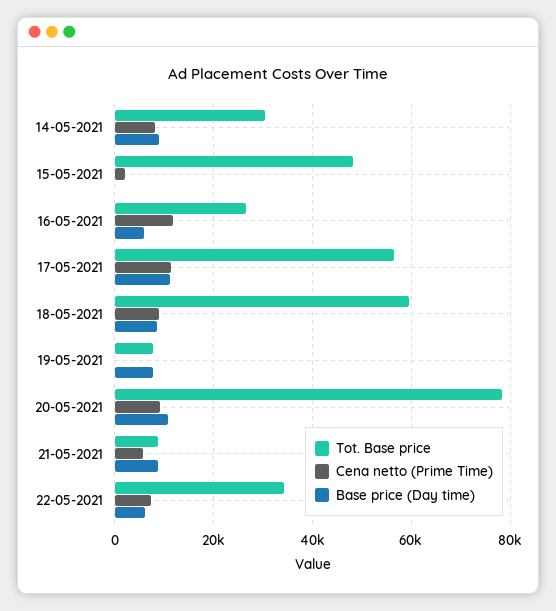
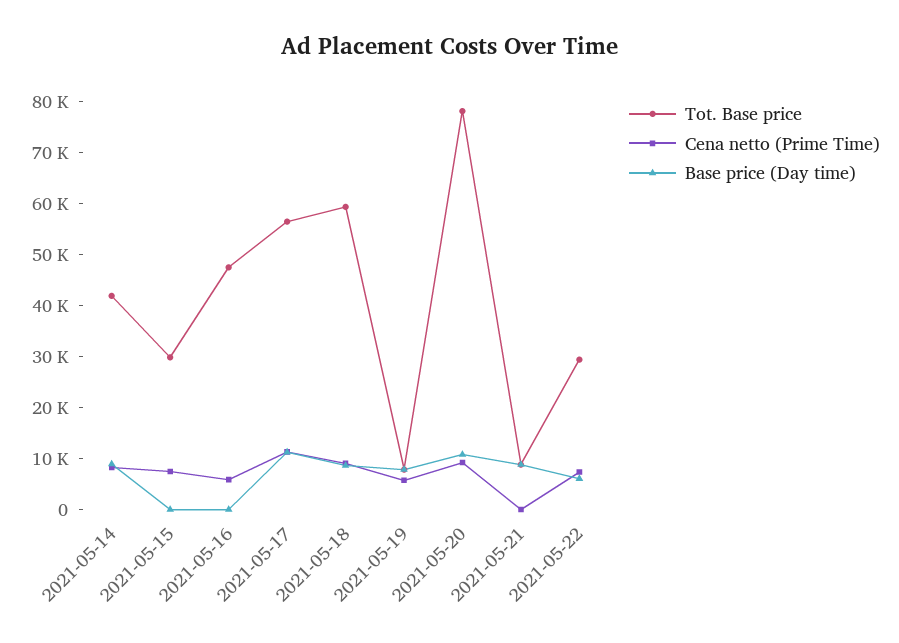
Tot. Base price, 14-05-2021: 30000 -> 42000
Tot. Base price, 15-05-2021: 48000 -> 30000
Cena netto (Prime Time), 15-05-2021: 2000 -> 8000
Tot. Base price, 16-05-2021: 26000 -> 48000
Cena netto (Prime Time), 16-05-2021: 12000 -> 6000
Base price (Day time), 16-05-2021: 6000 -> 0
Cena netto (Prime Time), 19-05-2021: 0 -> 6000
Cena netto (Prime Time), 21-05-2021: 6000 -> 0
Tot. Base price, 22-05-2021: 34000 -> 30000

